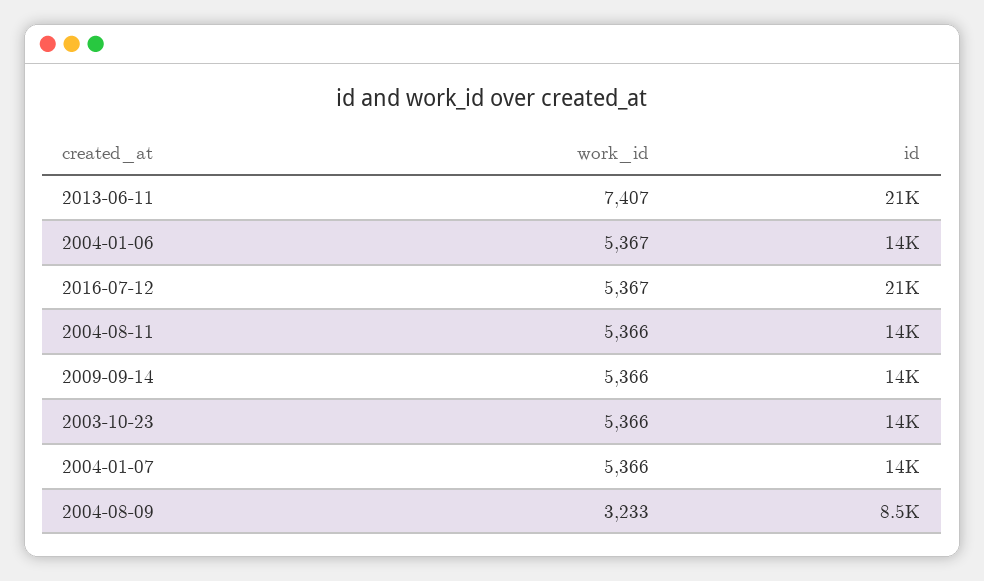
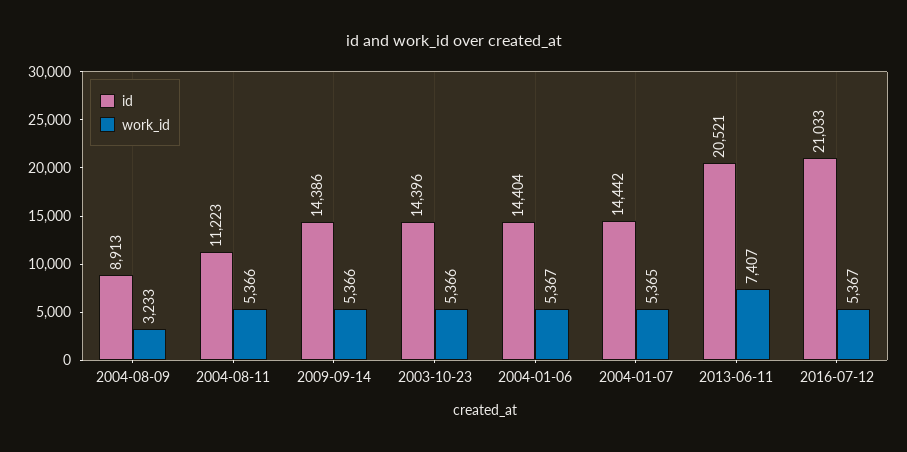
id, 2004-08-11: 14000 -> 11223
work_id, 2004-01-07: 5366 -> 5365
id, 2004-08-09: 8500 -> 8913

